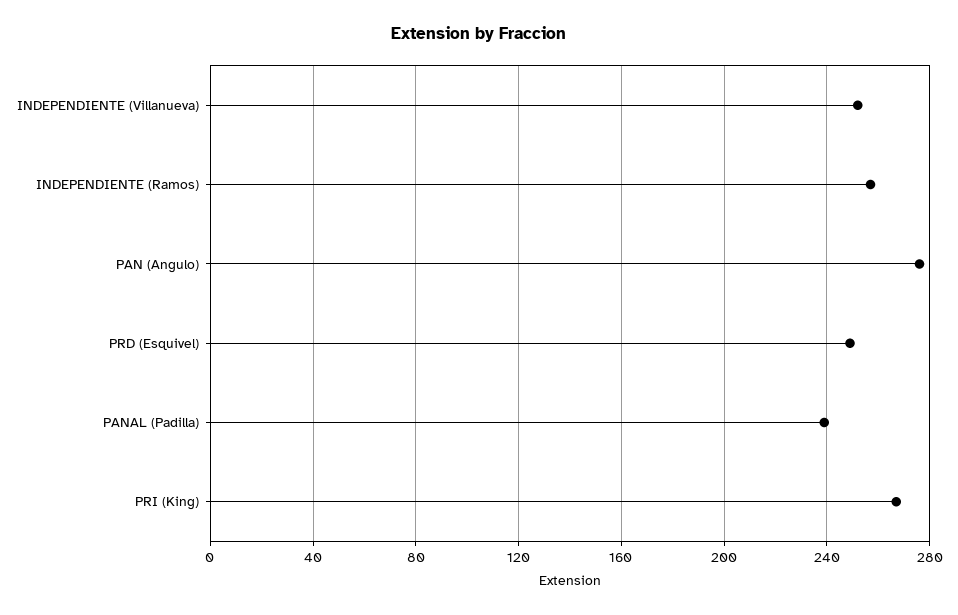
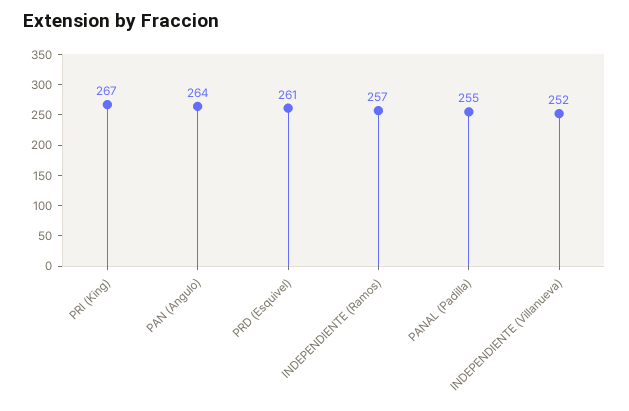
PAN (Angulo): 275 -> 264
PRD (Esquivel): 250 -> 261
PANAL (Padilla): 240 -> 255

